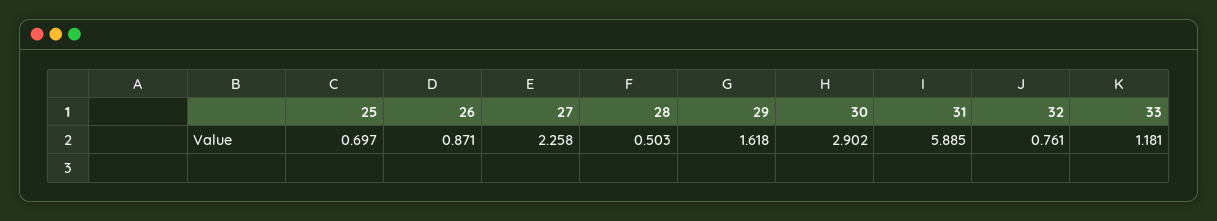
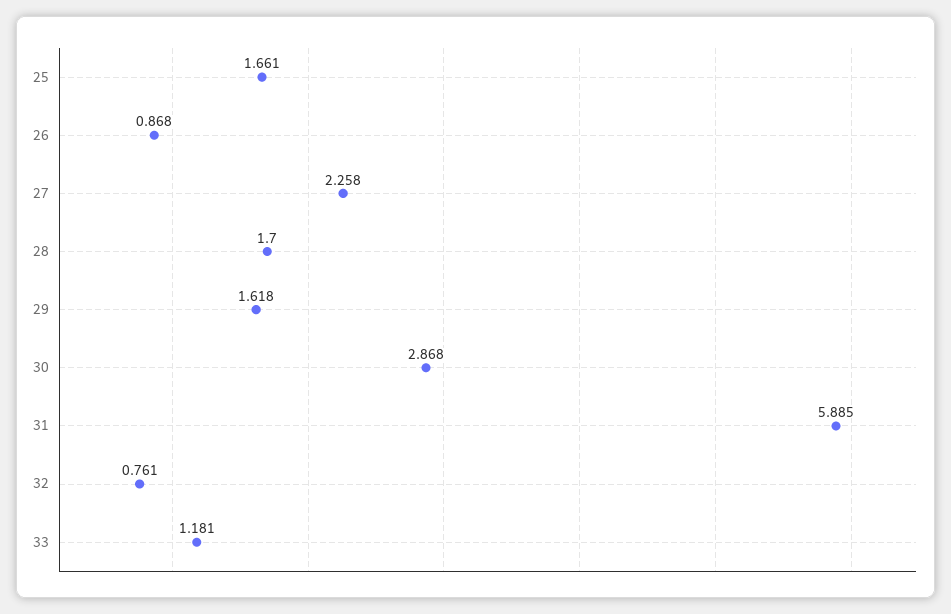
25: 0.697 -> 1.661
26: 0.871 -> 0.868
28: 0.503 -> 1.7
30: 2.902 -> 2.868

